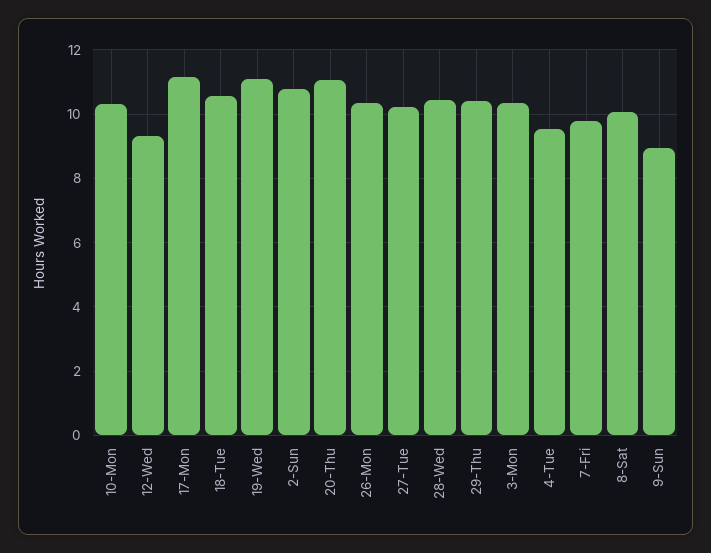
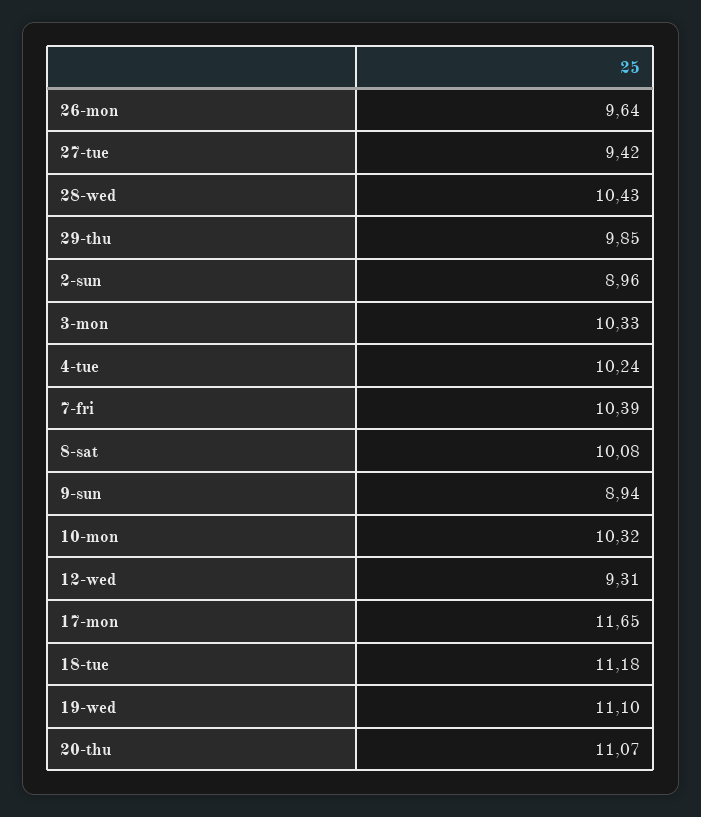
17-Mon: 11.2 -> 11.65
18-Tue: 10.6 -> 11.18
2-Sun: 10.8 -> 8.96
26-Mon: 10.4 -> 9.64
27-Tue: 10.2 -> 9.42
29-Thu: 10.4 -> 9.85
4-Tue: 9.6 -> 10.24
7-Fri: 9.8 -> 10.39

